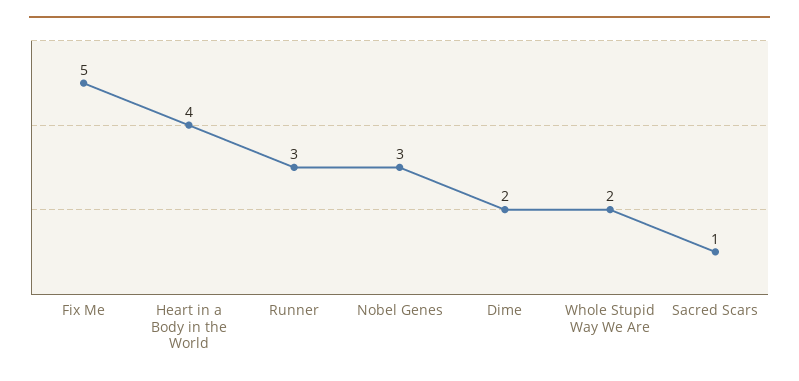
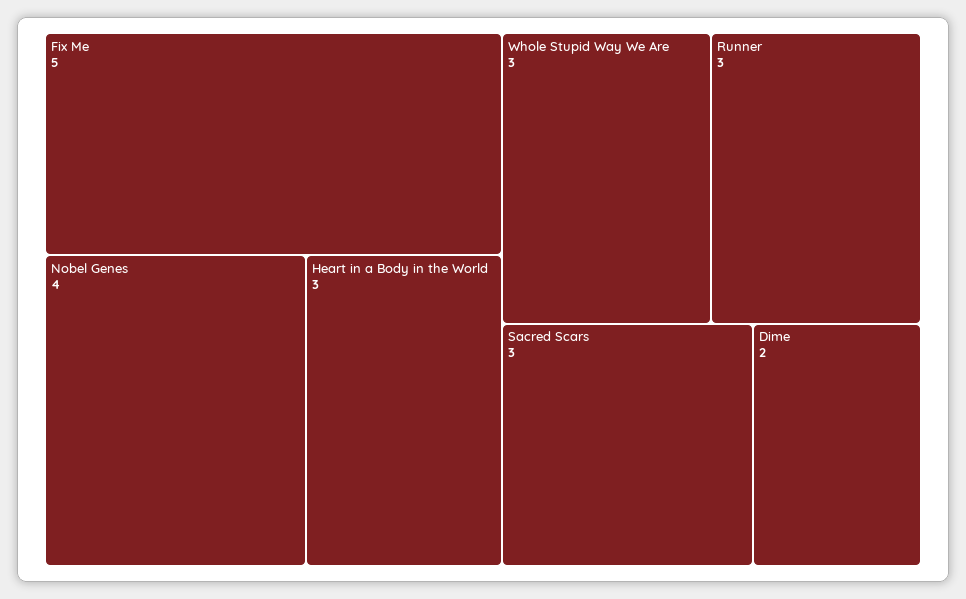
Heart in a Body in the World: 4 -> 3
Nobel Genes: 3 -> 4
Whole Stupid Way We Are: 2 -> 3
Sacred Scars: 1 -> 3

